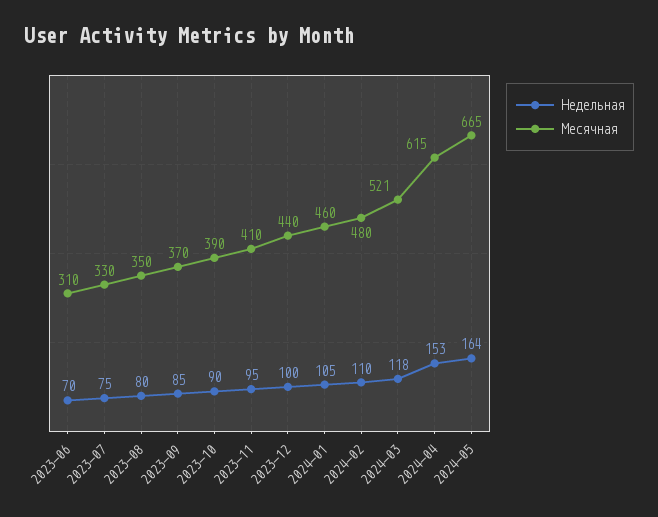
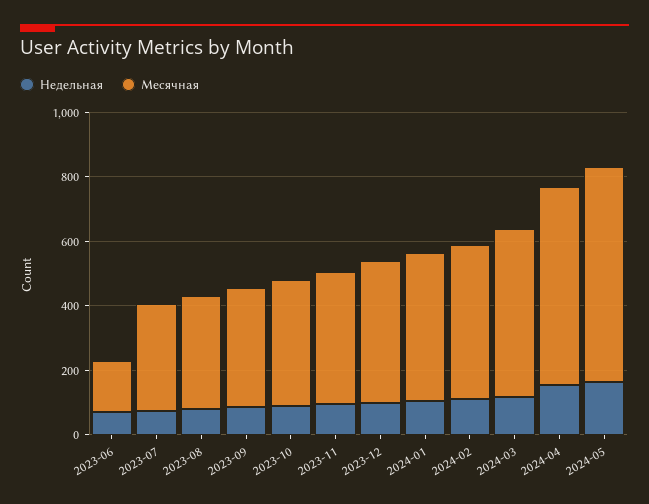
Месячная, 2023-06: 310 -> 150

